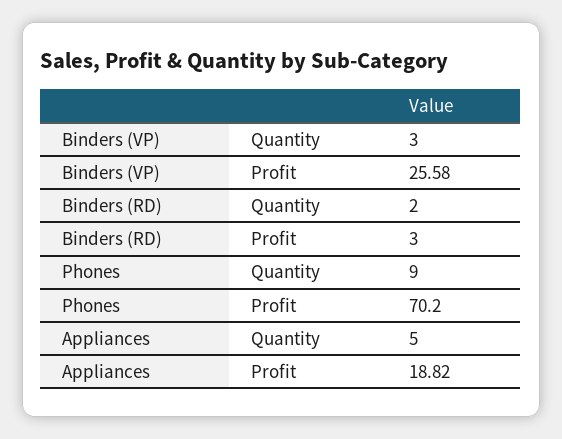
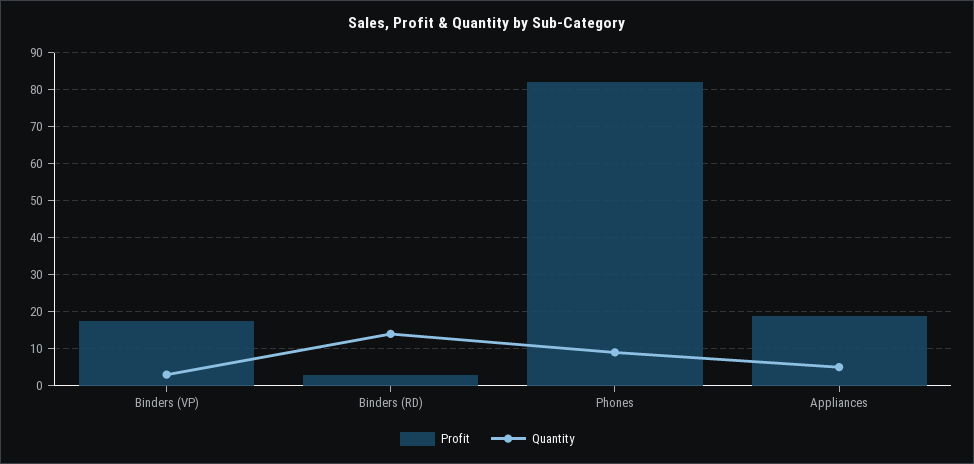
Profit, Binders (VP): 25.58 -> 18
Quantity, Binders (RD): 2 -> 14
Profit, Phones: 70.2 -> 82

